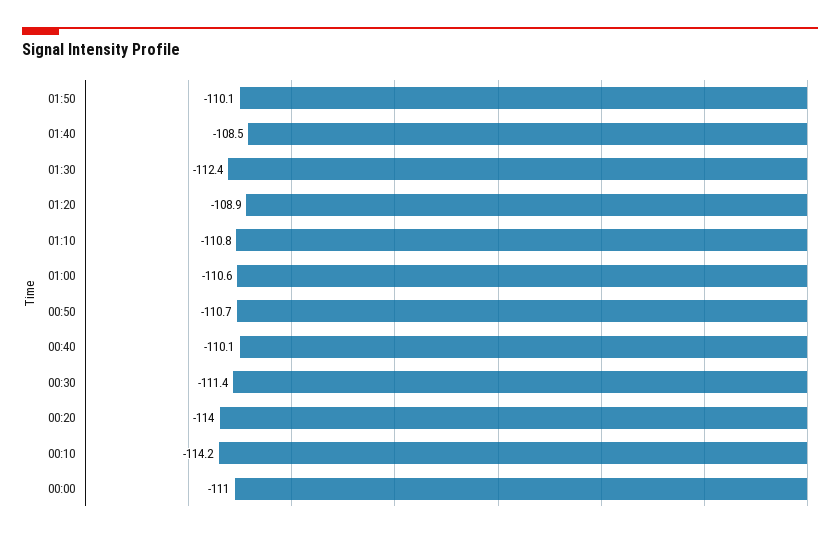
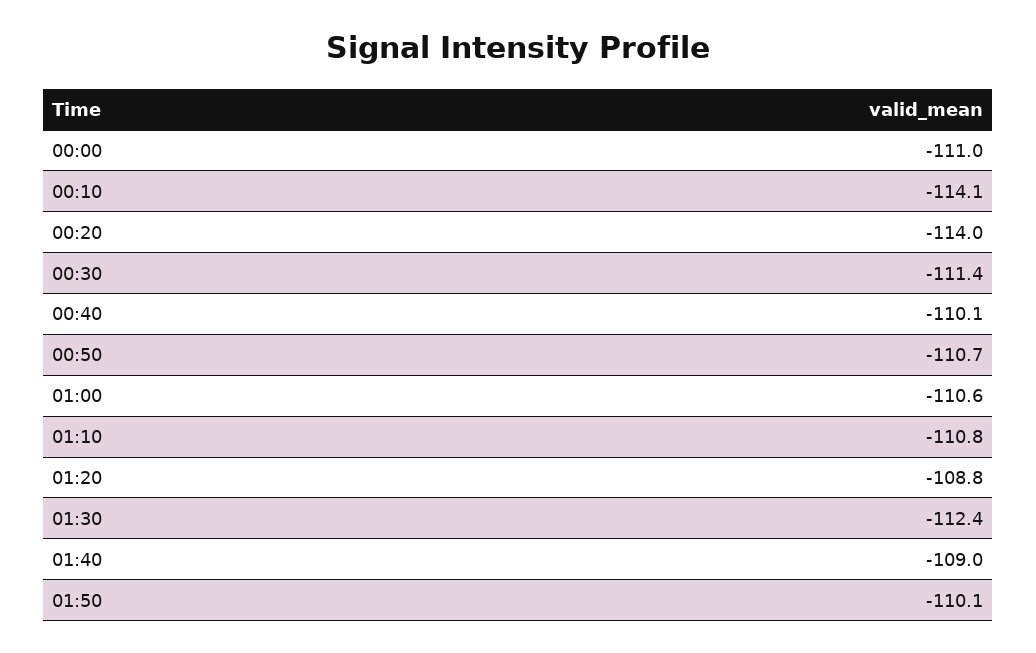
01:40: -108.5 -> -109
01:20: -108.9 -> -108.8
00:10: -114.2 -> -114.1

